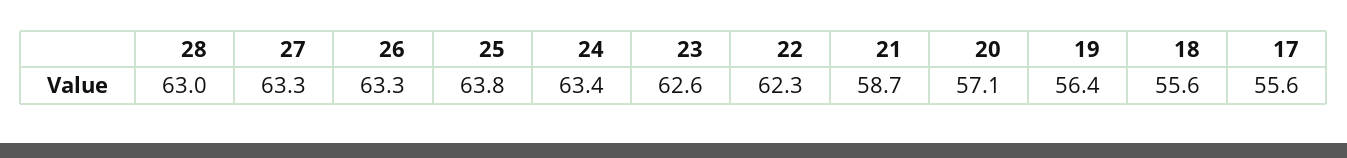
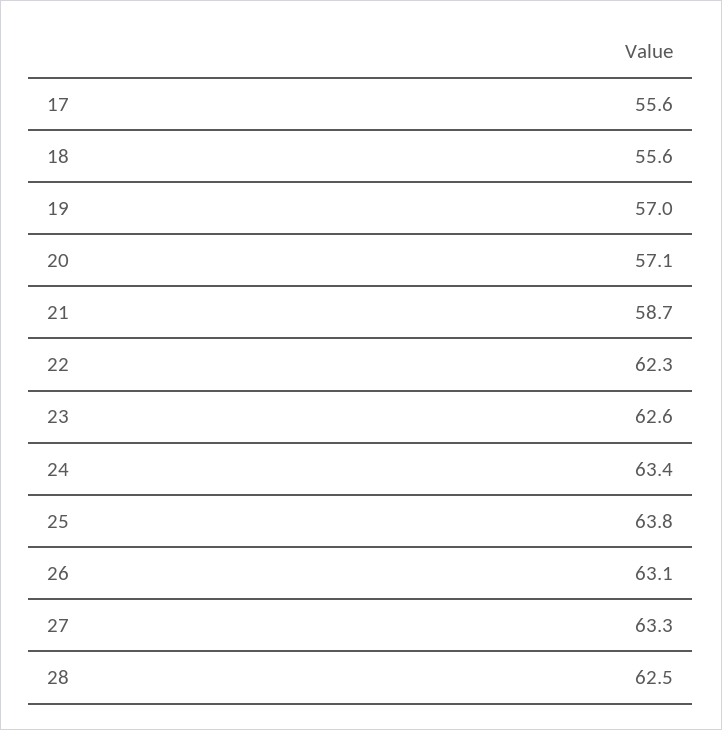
28: 63 -> 62.5
26: 63.3 -> 63.1
19: 56.4 -> 57

